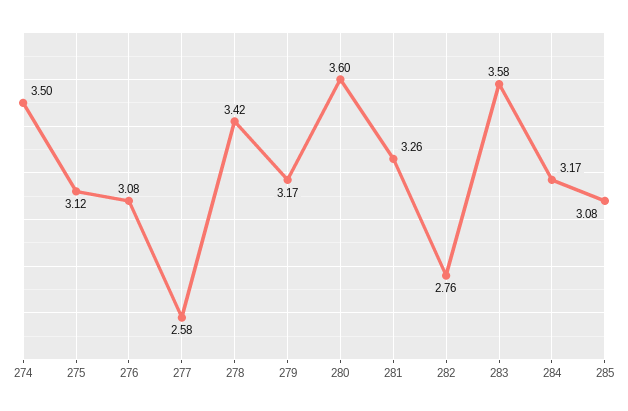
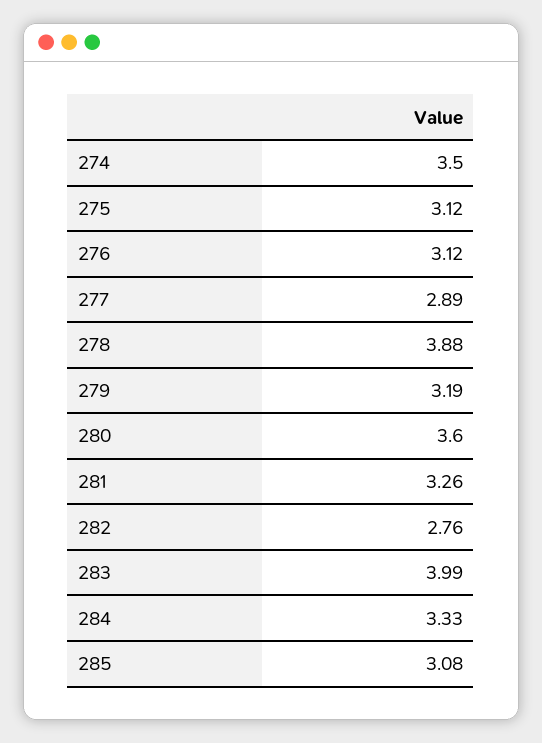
276: 3.08 -> 3.12
277: 2.58 -> 2.89
278: 3.42 -> 3.88
279: 3.17 -> 3.19
283: 3.58 -> 3.99
284: 3.17 -> 3.33

